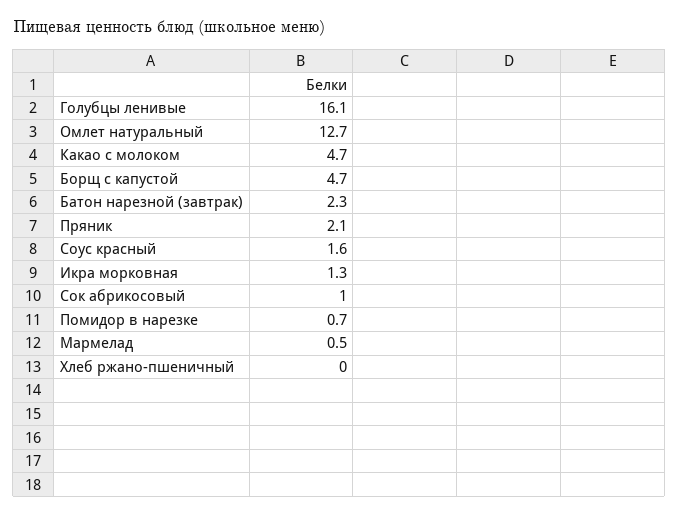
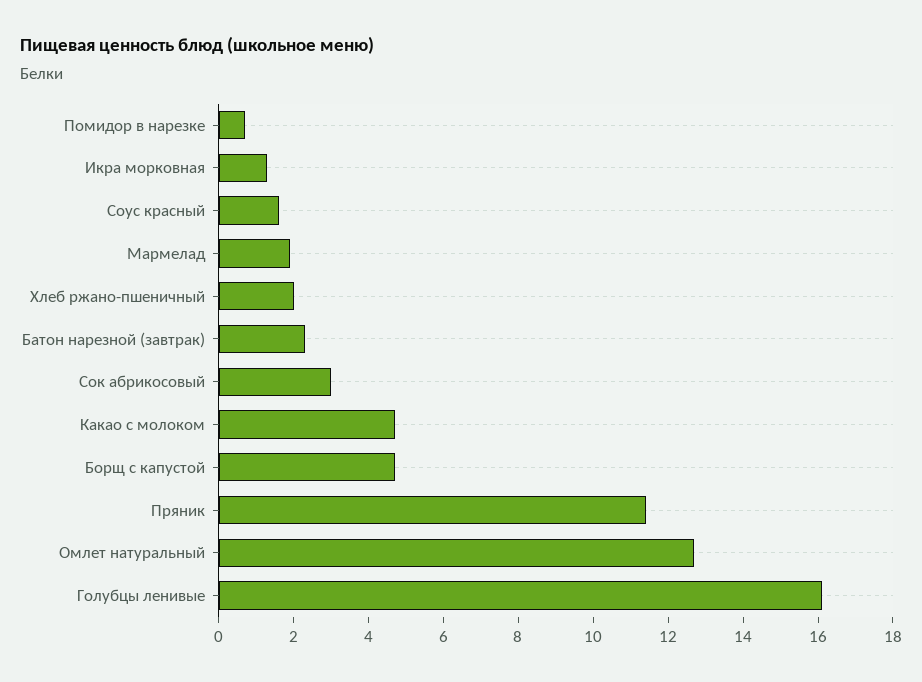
Пряник: 2.1 -> 11.5
Сок абрикосовый: 1 -> 3
Мармелад: 0.5 -> 2
Хлеб ржано-пшеничный: 0 -> 2

